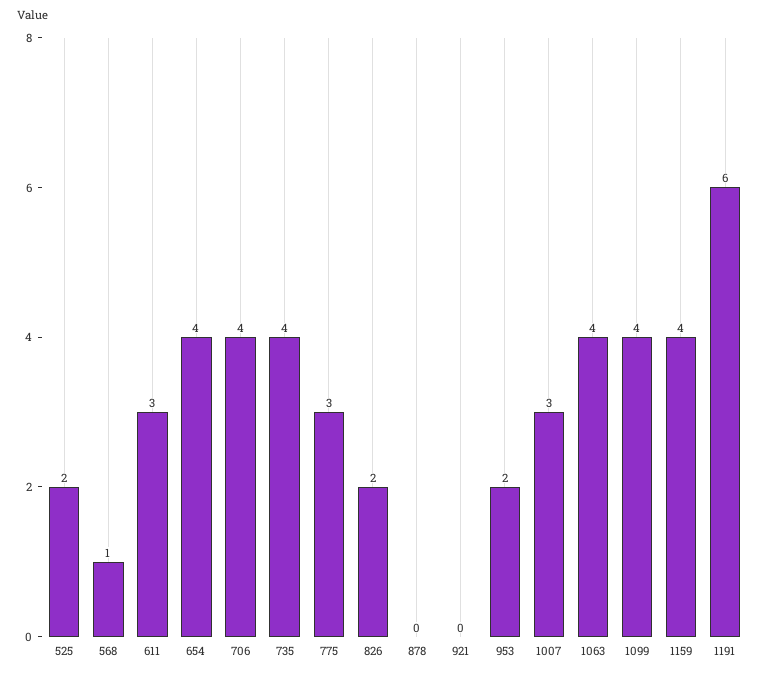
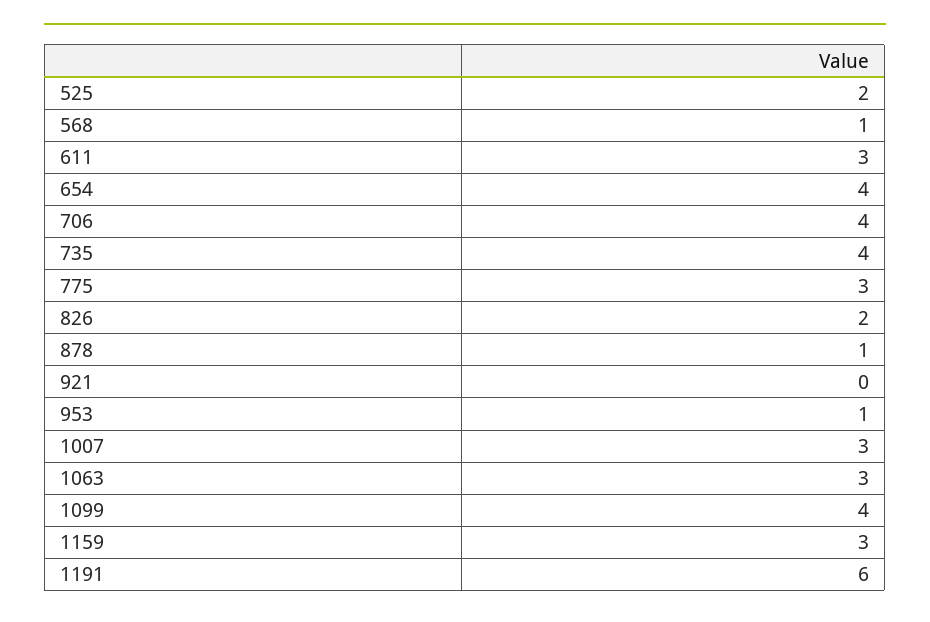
878: 0 -> 1
953: 2 -> 1
1063: 4 -> 3
1159: 4 -> 3

